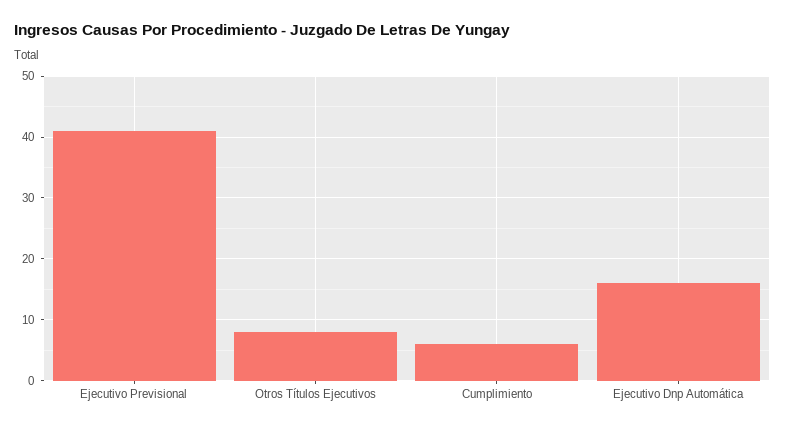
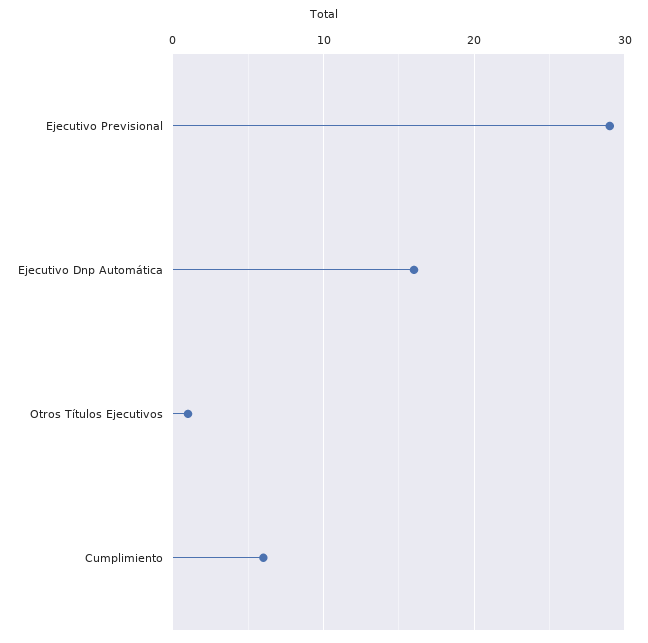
Ejecutivo Previsional: 41 -> 29
Otros Títulos Ejecutivos: 8 -> 1

